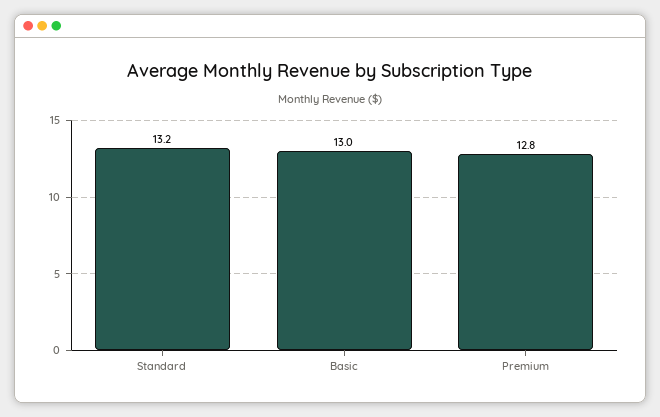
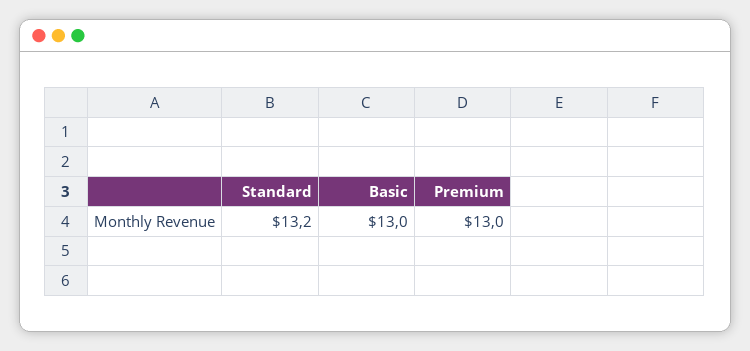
Premium: 12.8 -> 13

